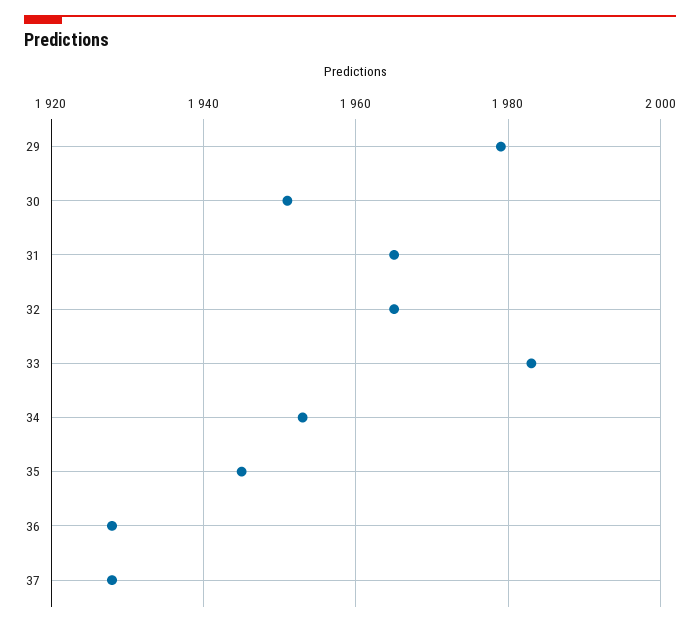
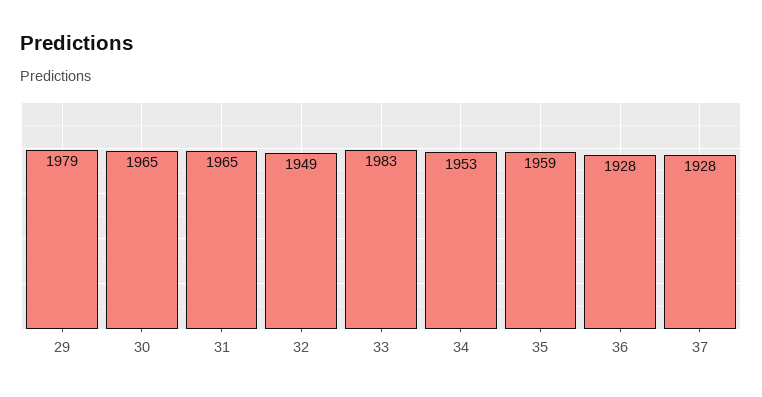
30: 1950 -> 1965
32: 1965 -> 1949
35: 1945 -> 1959

